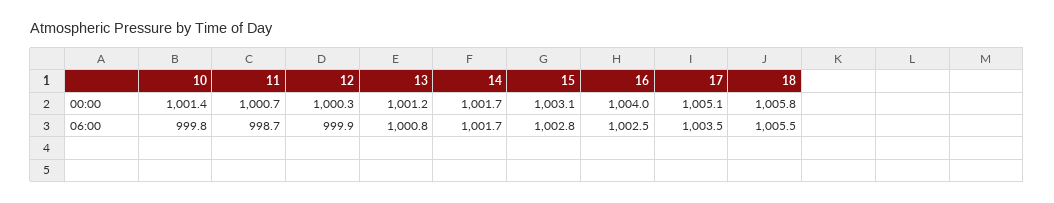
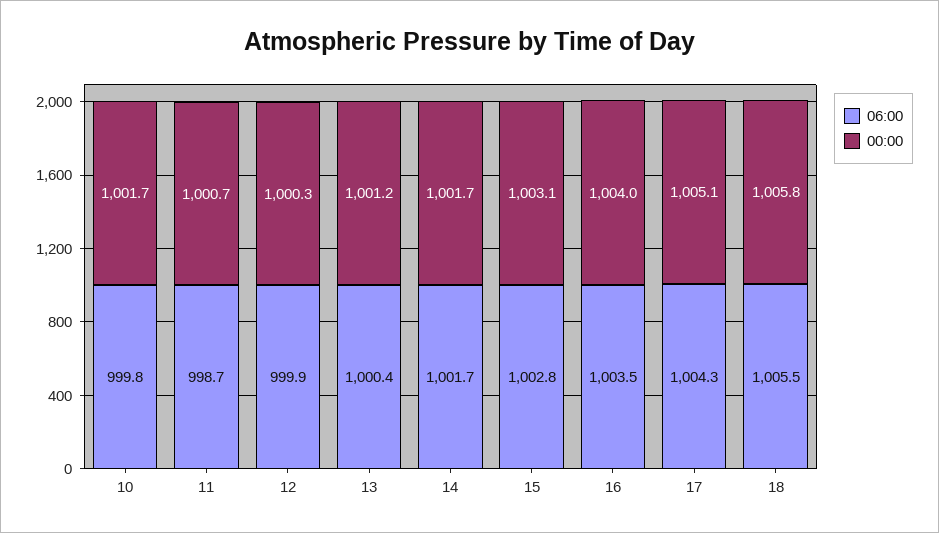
00:00, 10: 1001.4 -> 1001.7
06:00, 13: 1000.8 -> 1000.4
06:00, 16: 1002.5 -> 1003.5
06:00, 17: 1003.5 -> 1004.3

